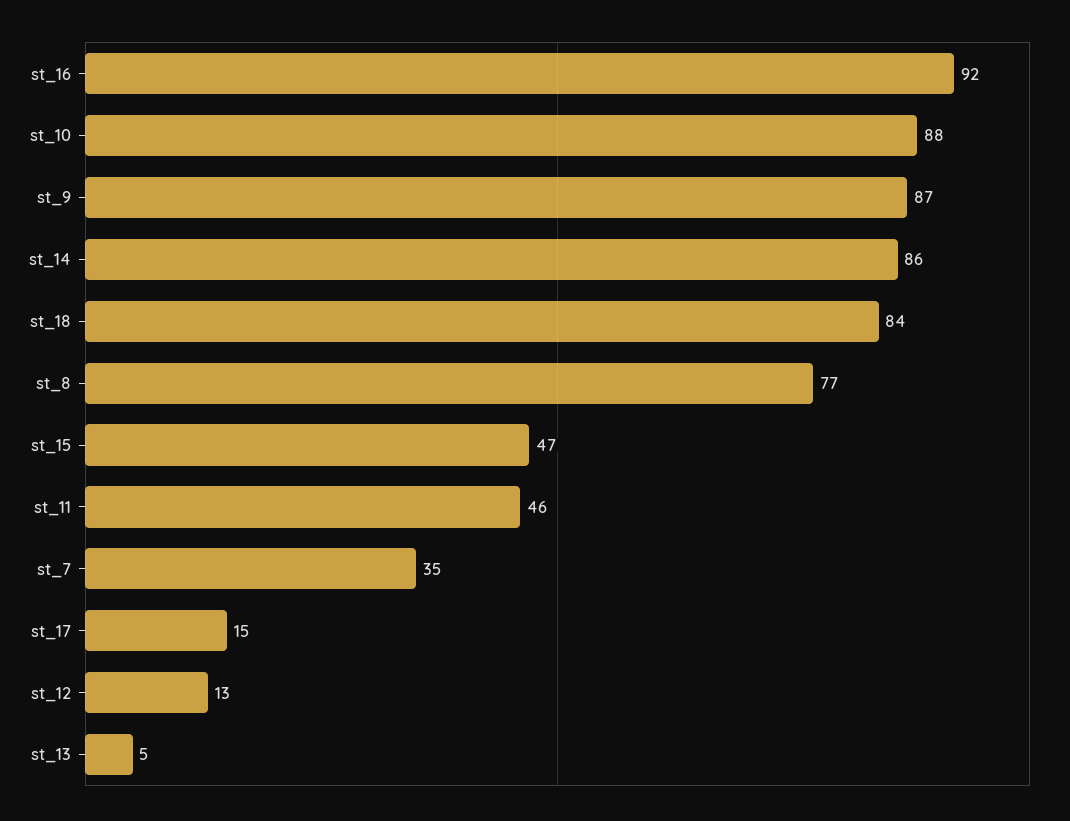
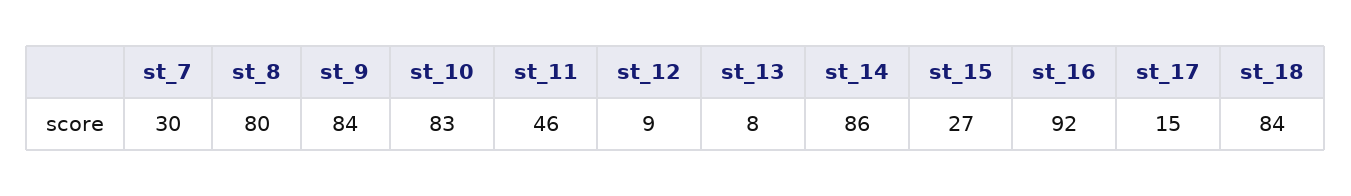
st_10: 88 -> 83
st_9: 87 -> 84
st_8: 77 -> 80
st_15: 47 -> 27
st_7: 35 -> 30
st_12: 13 -> 9
st_13: 5 -> 8

